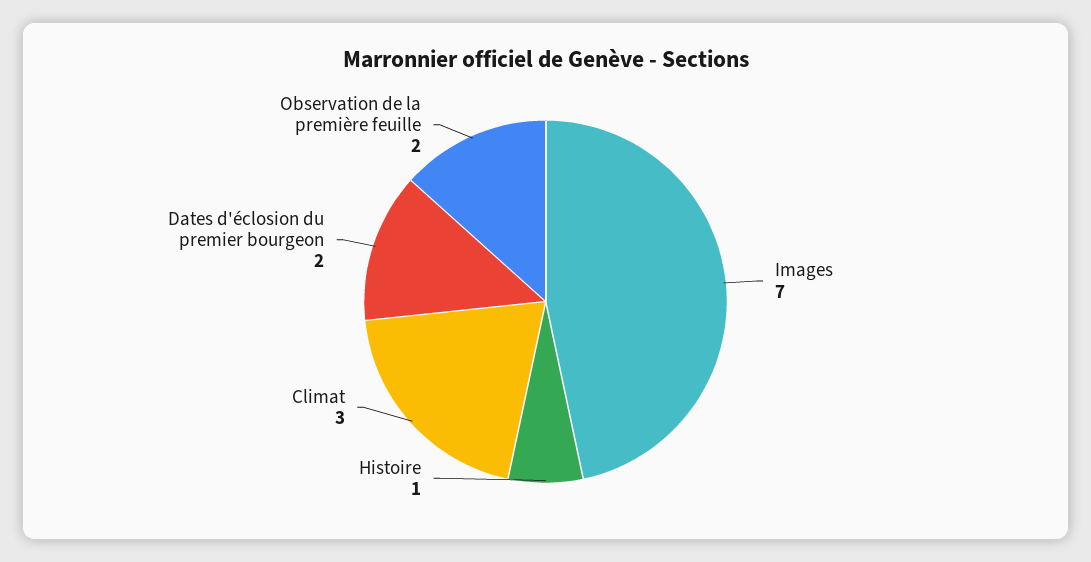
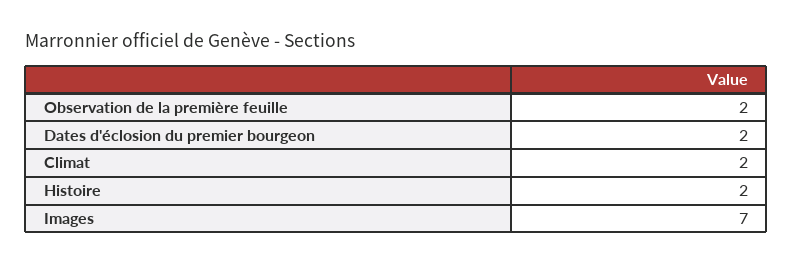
Histoire: 1 -> 2
Climat: 3 -> 2

